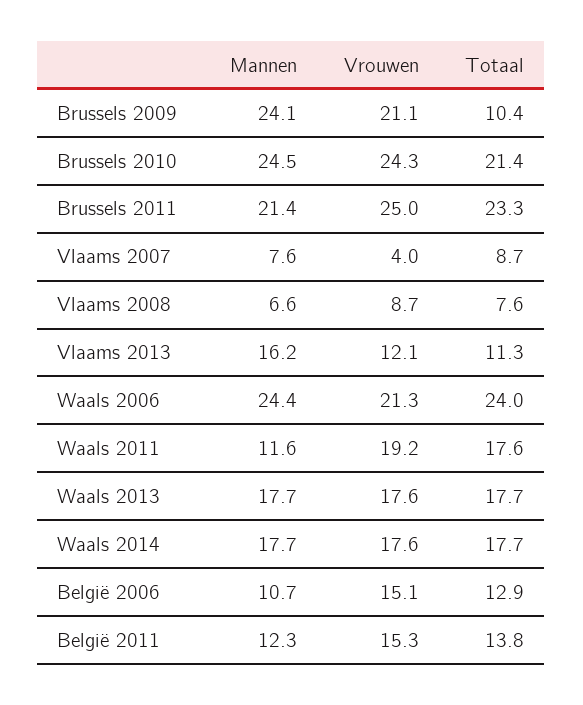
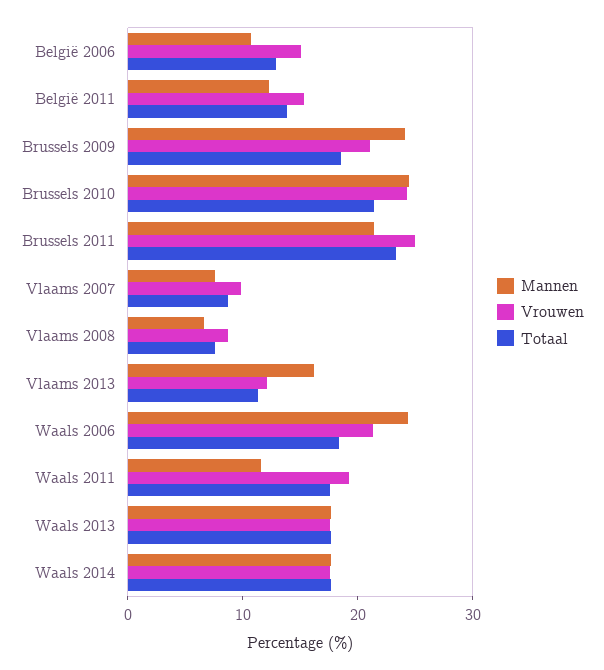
Totaal, Brussels 2009: 10.4 -> 18
Vrouwen, Vlaams 2007: 4 -> 10
Totaal, Waals 2006: 24 -> 18

